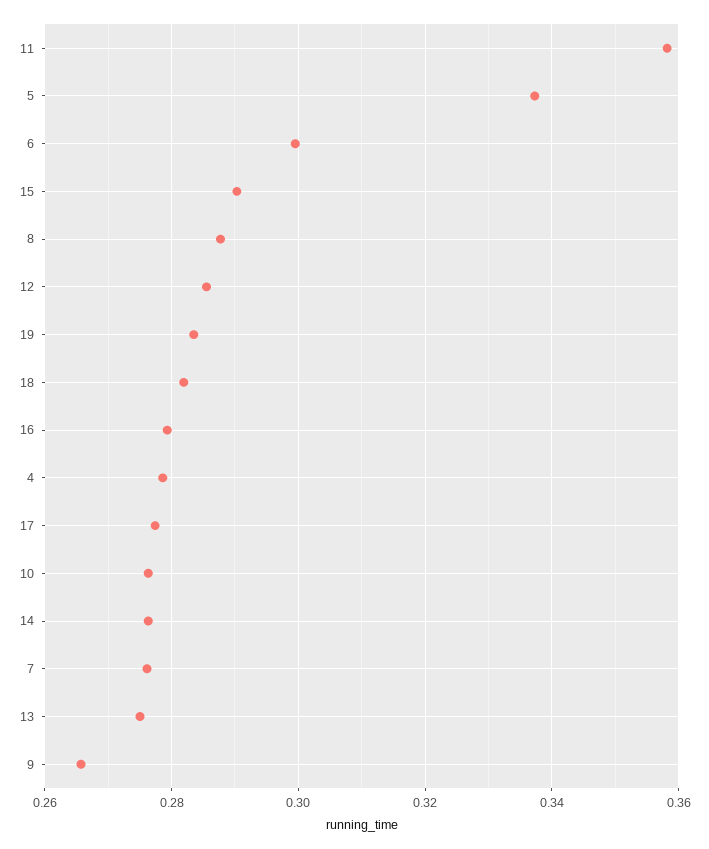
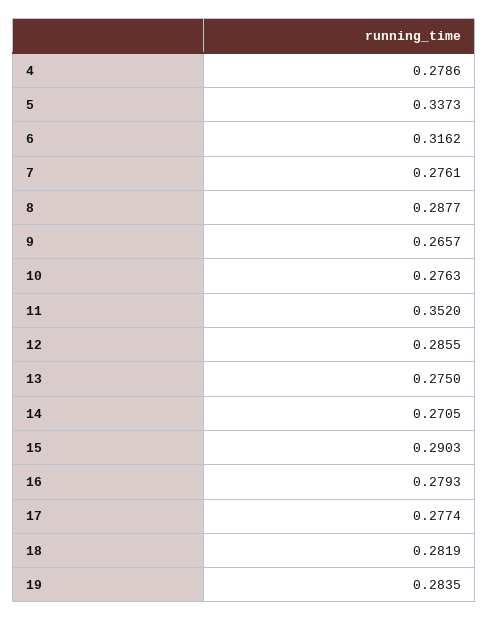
11: 0.358 -> 0.352
6: 0.3 -> 0.3162
14: 0.276 -> 0.2705

